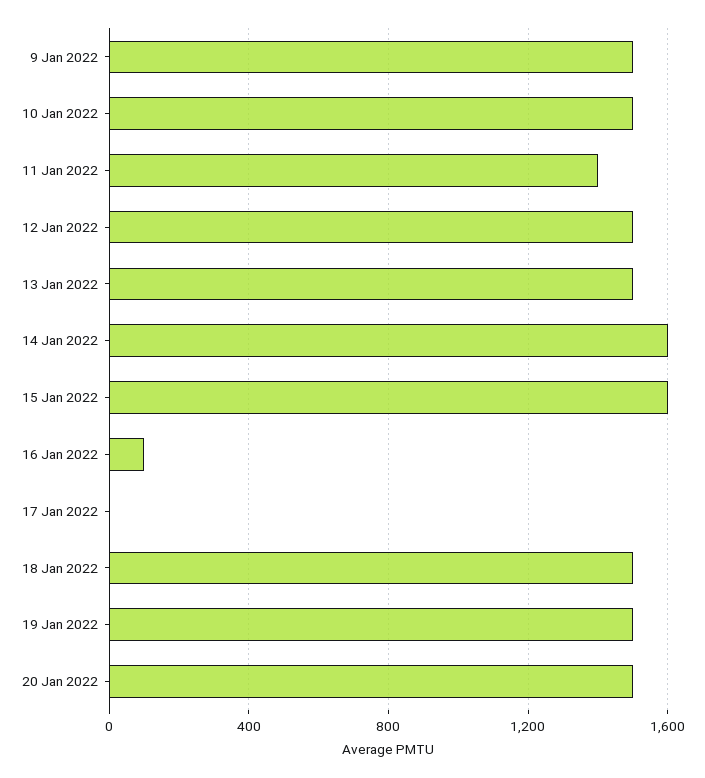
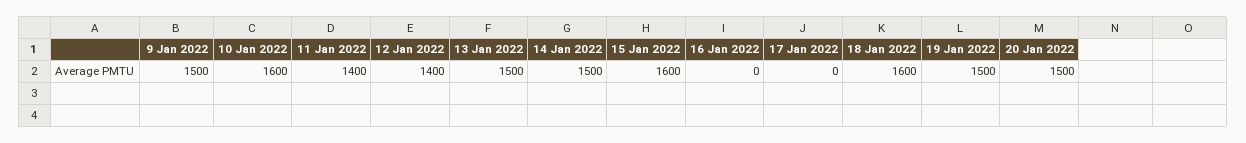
10 Jan 2022: 1500 -> 1600
12 Jan 2022: 1500 -> 1400
14 Jan 2022: 1600 -> 1500
16 Jan 2022: 100 -> 0
18 Jan 2022: 1500 -> 1600

